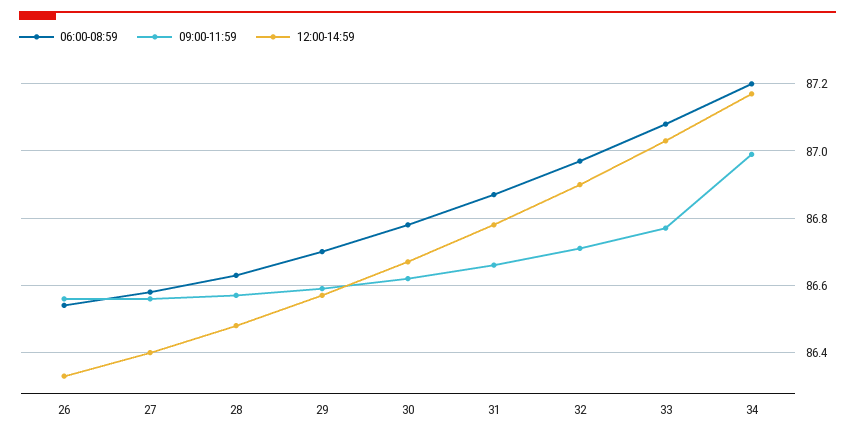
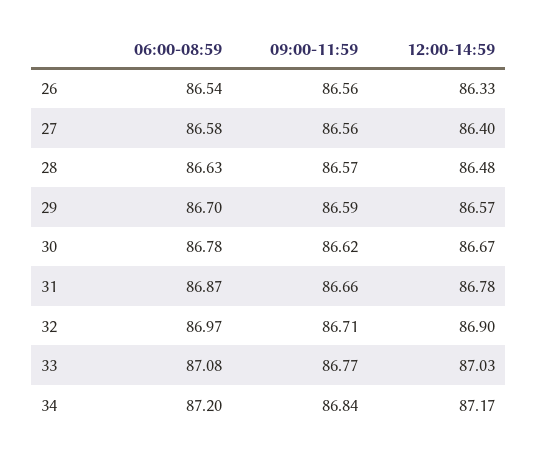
09:00-11:59, 34: 87 -> 86.84

